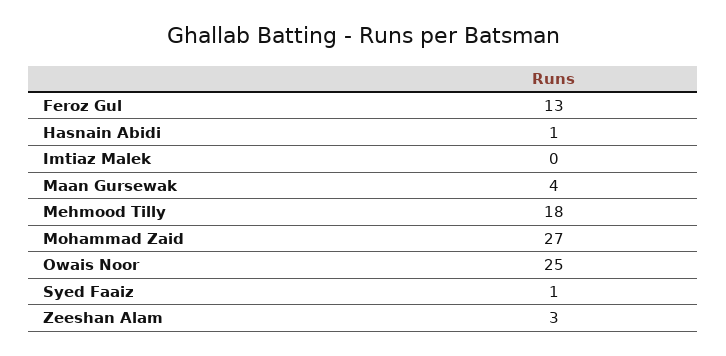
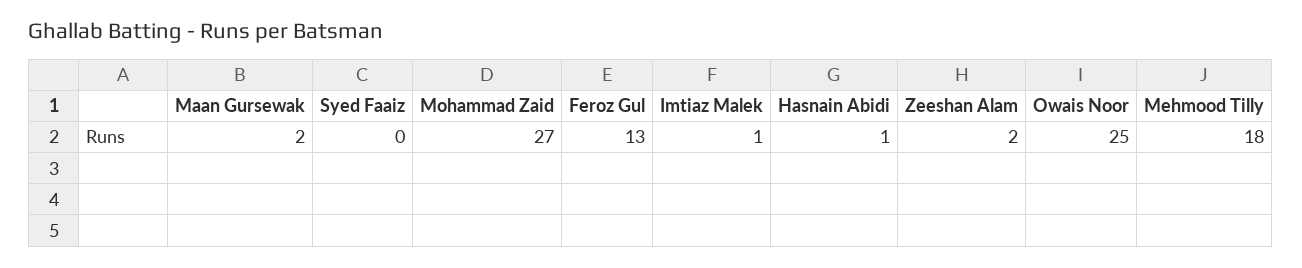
Imtiaz Malek: 0 -> 1
Maan Gursewak: 4 -> 2
Syed Faaiz: 1 -> 0
Zeeshan Alam: 3 -> 2

